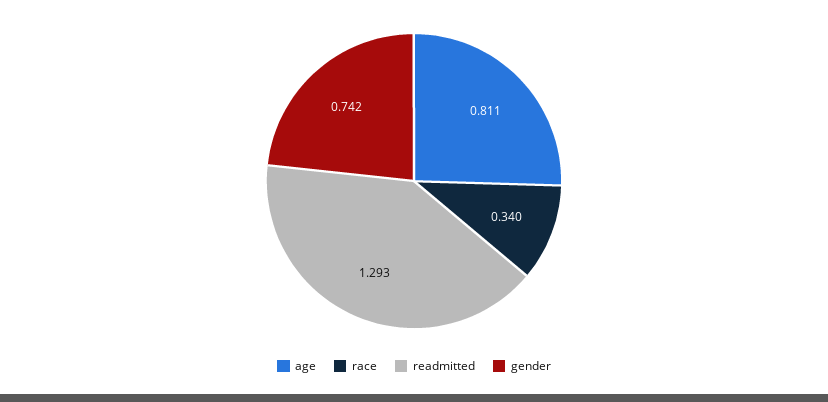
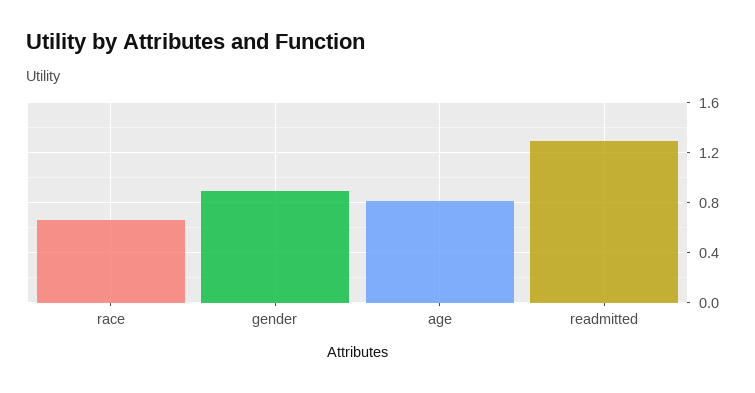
race: 0.34 -> 0.65
gender: 0.742 -> 0.9

